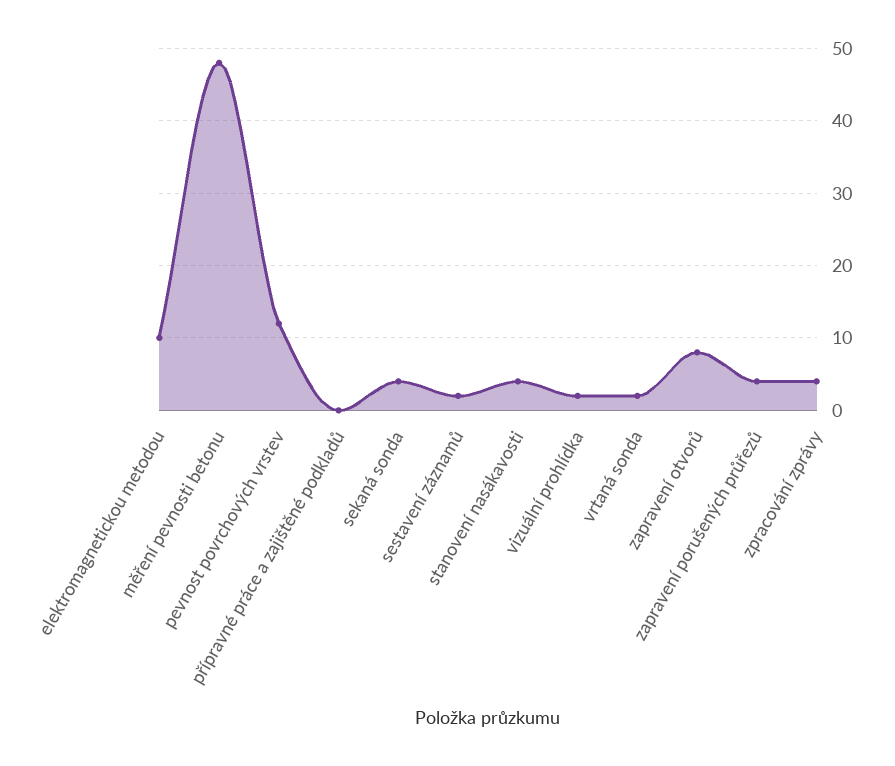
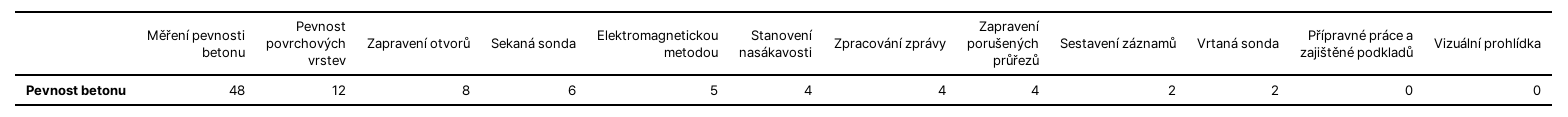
elektromagnetickou metodou: 10 -> 5
sekaná sonda: 4 -> 6
vizuální prohlídka: 2 -> 0

